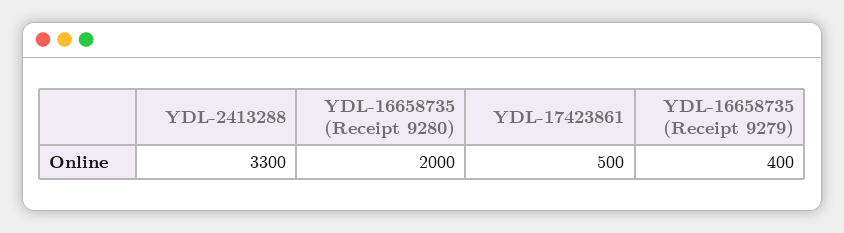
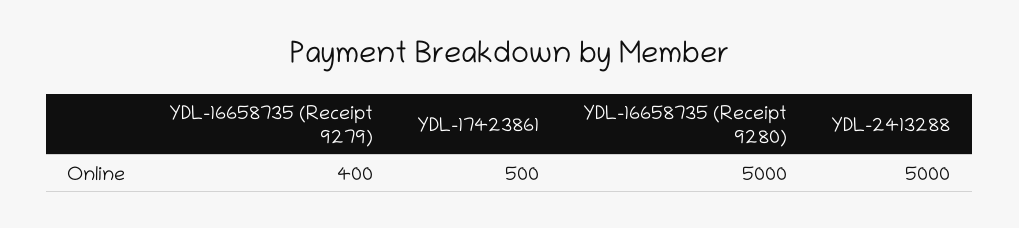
YDL-2413288: 3300 -> 5000
YDL-16658735 (Receipt 9280): 2000 -> 5000

